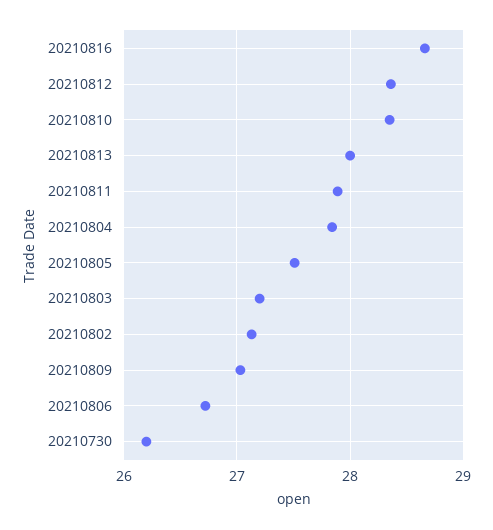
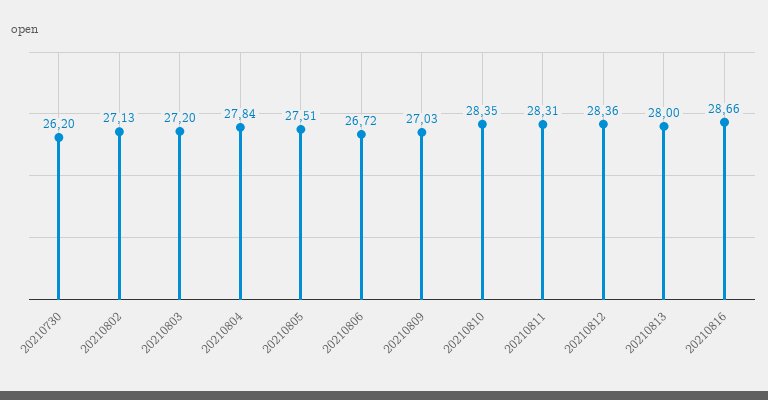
20210811: 27.9 -> 28.31

